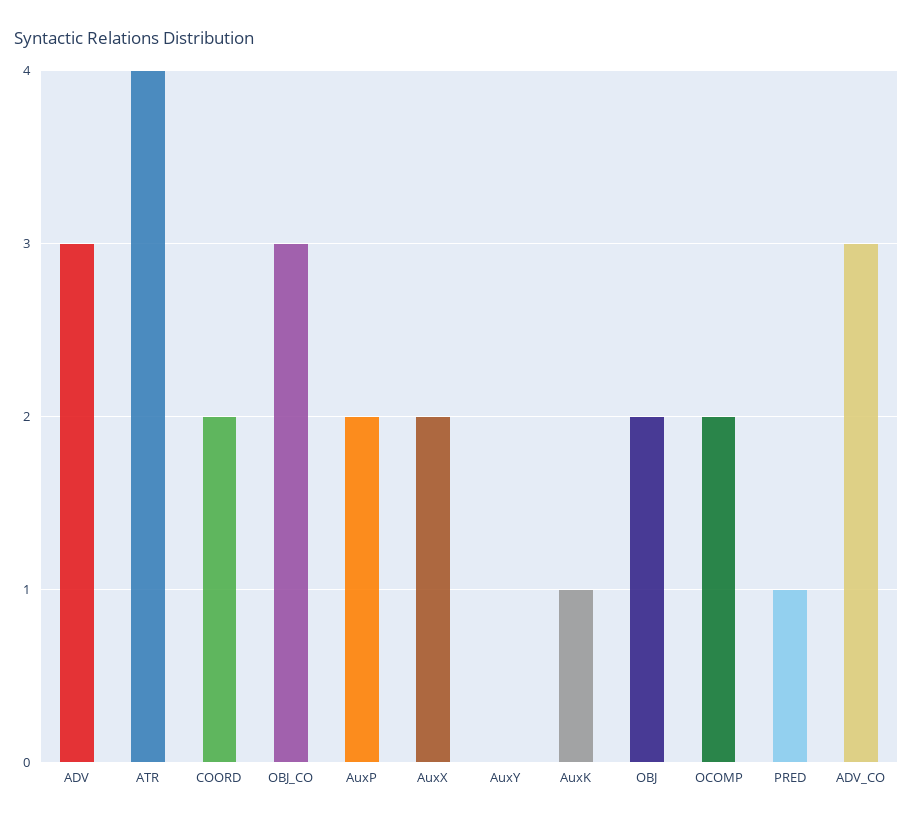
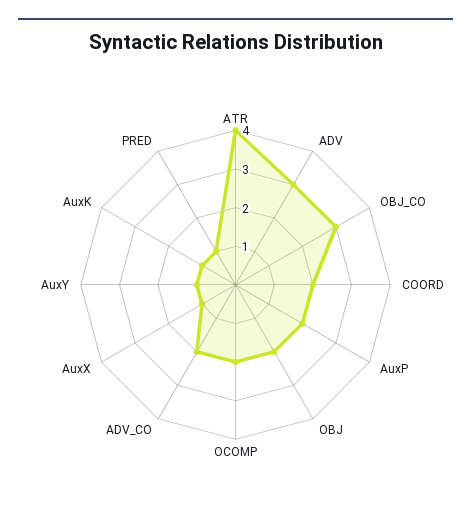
AuxX: 2 -> 1
AuxY: 0 -> 1
ADV_CO: 3 -> 2

